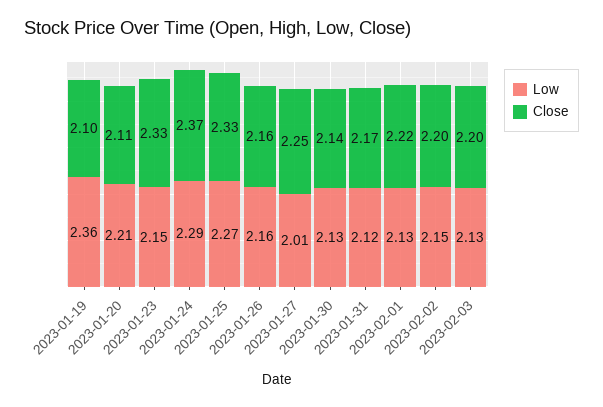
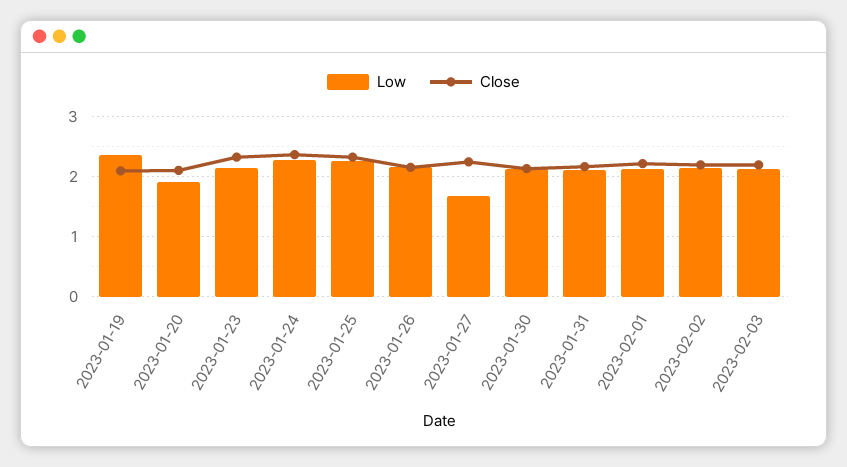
Low, 2023-01-20: 2.21 -> 1.9
Low, 2023-01-27: 2.01 -> 1.7

